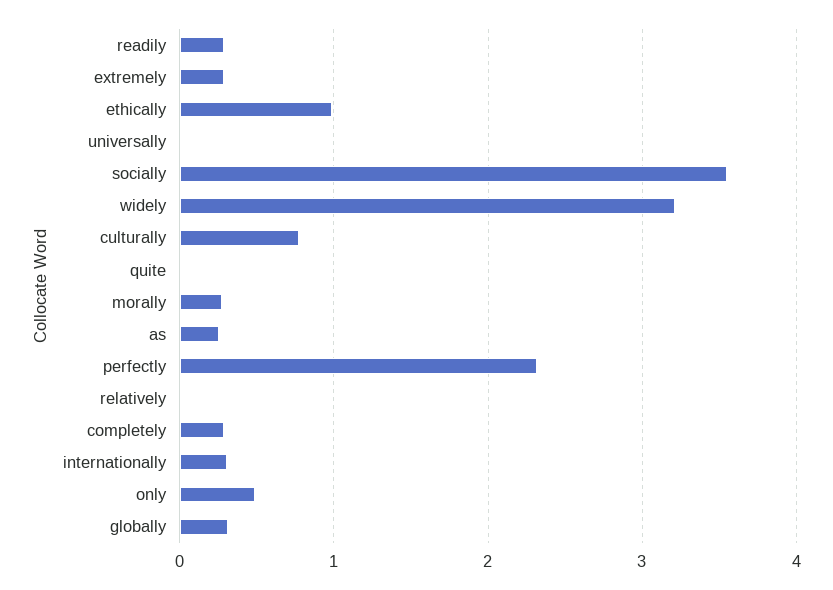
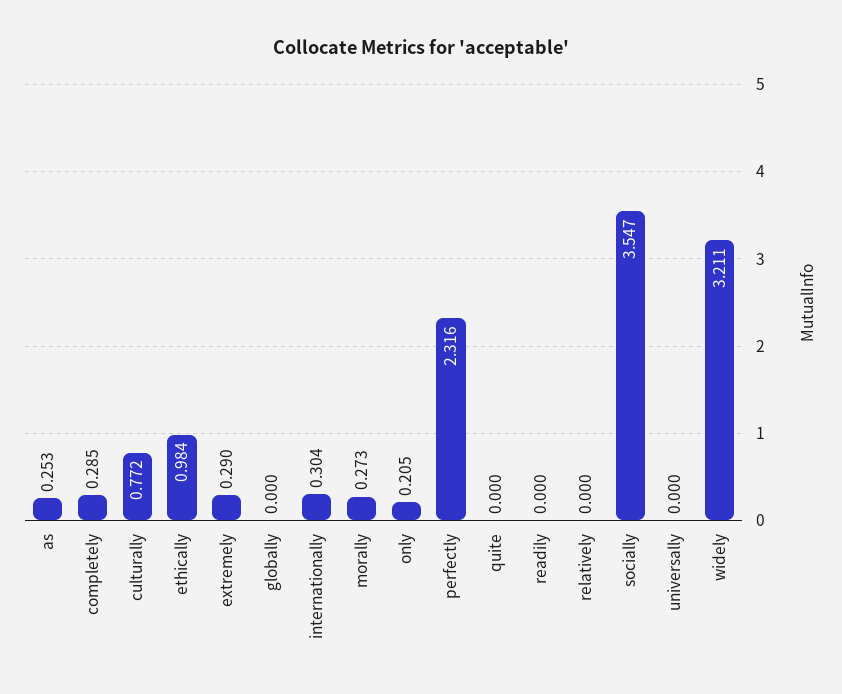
readily: 0.3 -> 0
only: 0.5 -> 0.205
globally: 0.3 -> 0

